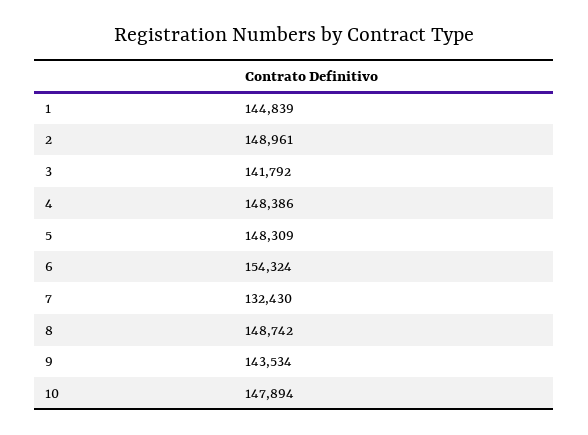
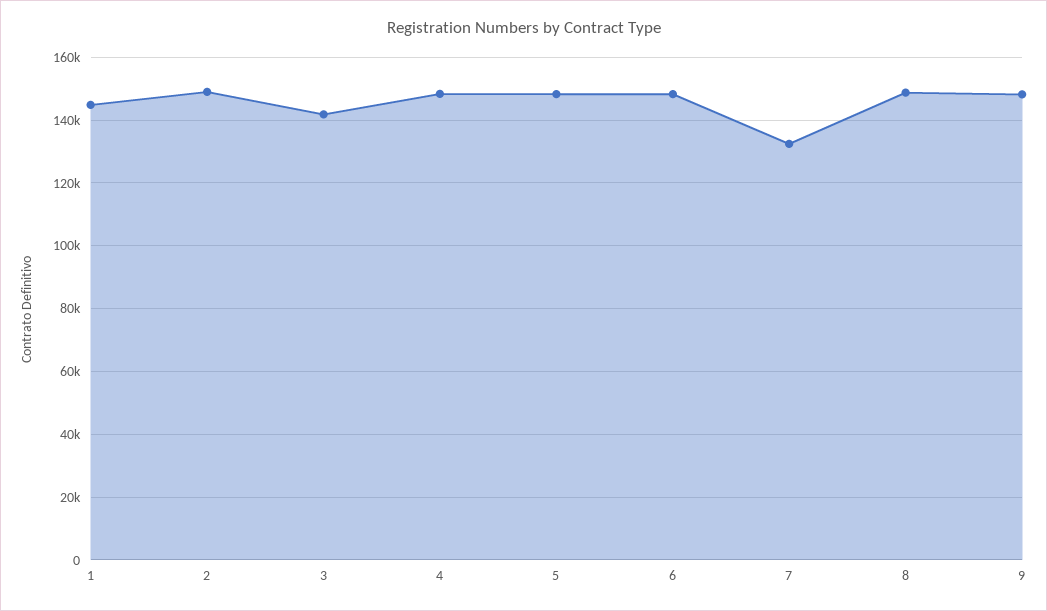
6: 154324 -> 148000
9: 143534 -> 148000
10: 147894 -> none

